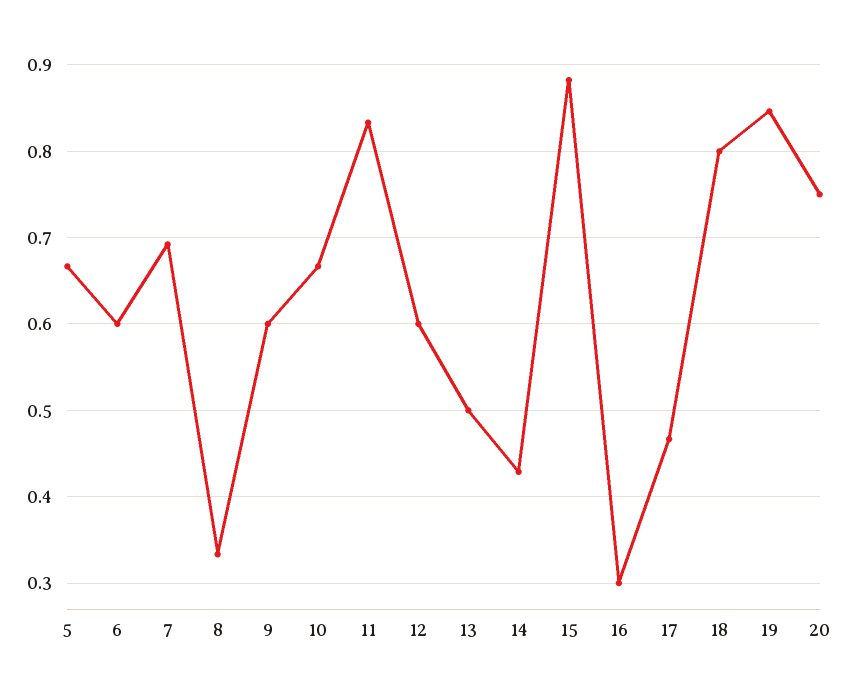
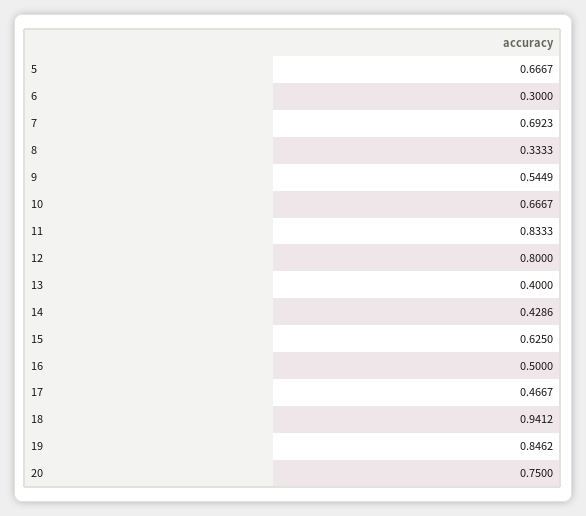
6: 0.6 -> 0.3
9: 0.6 -> 0.5449
12: 0.6 -> 0.8
13: 0.5 -> 0.4
15: 0.88 -> 0.625
16: 0.3 -> 0.5
18: 0.8 -> 0.9412

